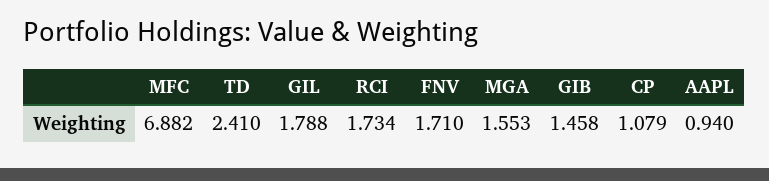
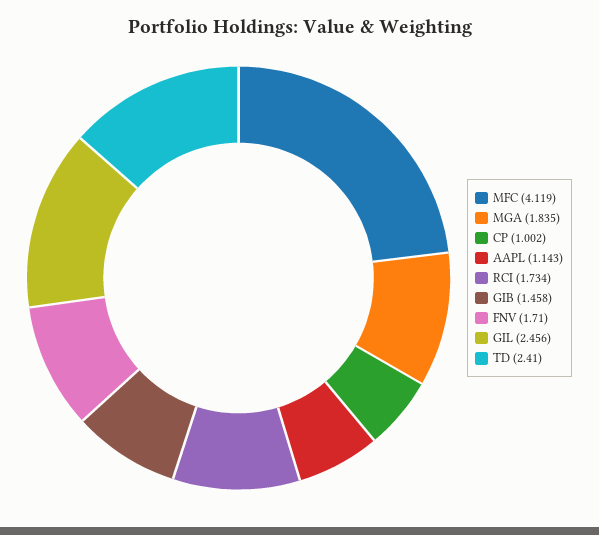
MFC: 6.882 -> 4.119
GIL: 1.788 -> 2.456
MGA: 1.553 -> 1.835
CP: 1.079 -> 1.002
AAPL: 0.94 -> 1.143

